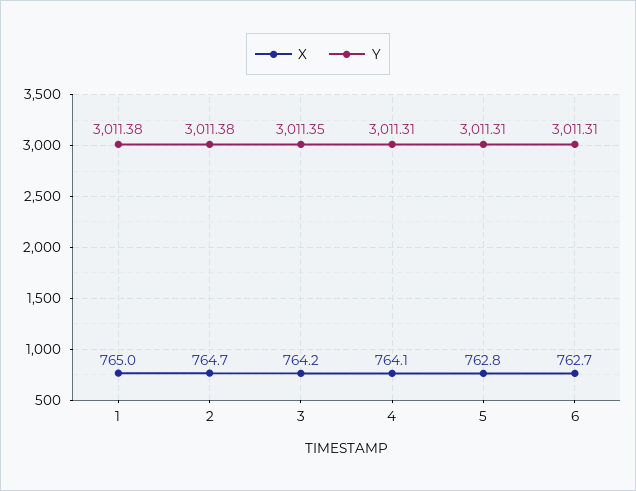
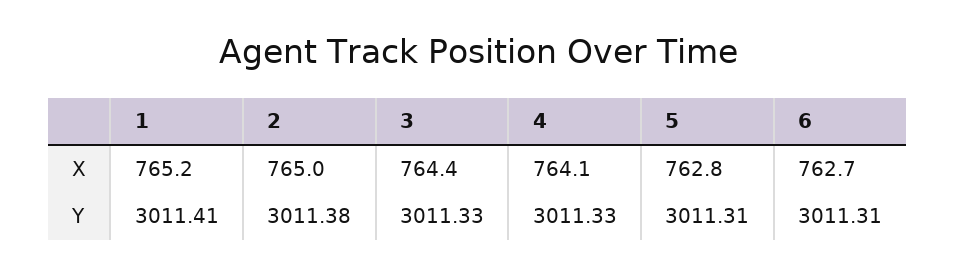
X, 1: 765 -> 765.2
Y, 1: 3011.38 -> 3011.41
X, 2: 764.7 -> 765
X, 3: 764.2 -> 764.4
Y, 3: 3011.35 -> 3011.33
Y, 4: 3011.31 -> 3011.33

